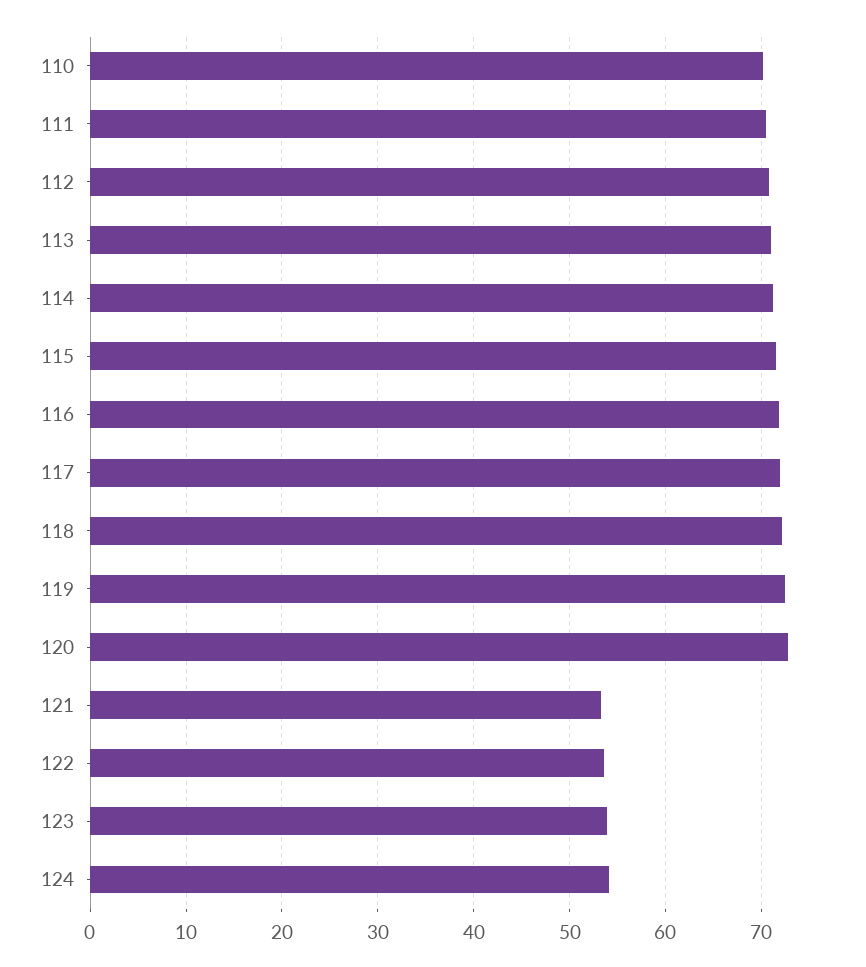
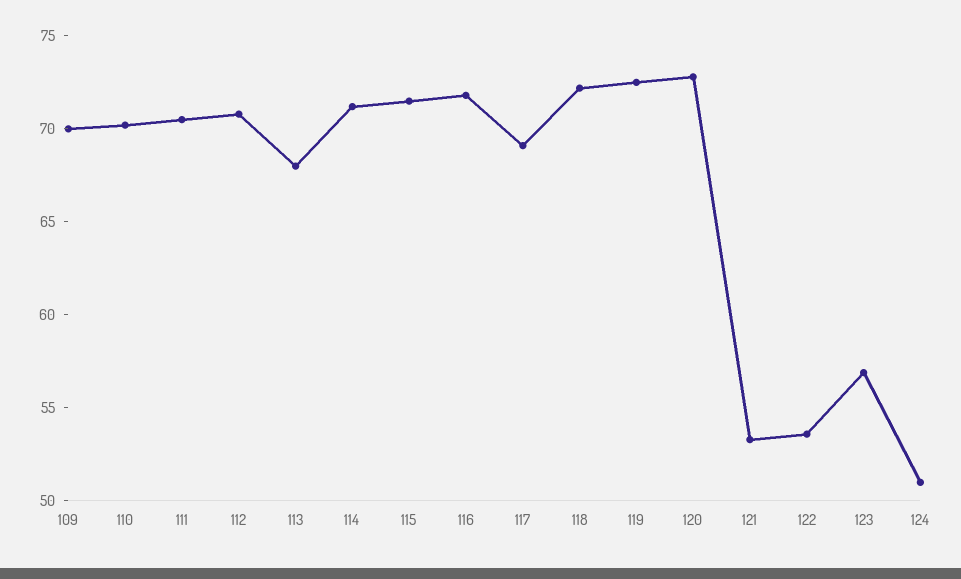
113: 71 -> 68
117: 72 -> 69
123: 54 -> 57
124: 54 -> 51
109: none -> 70

